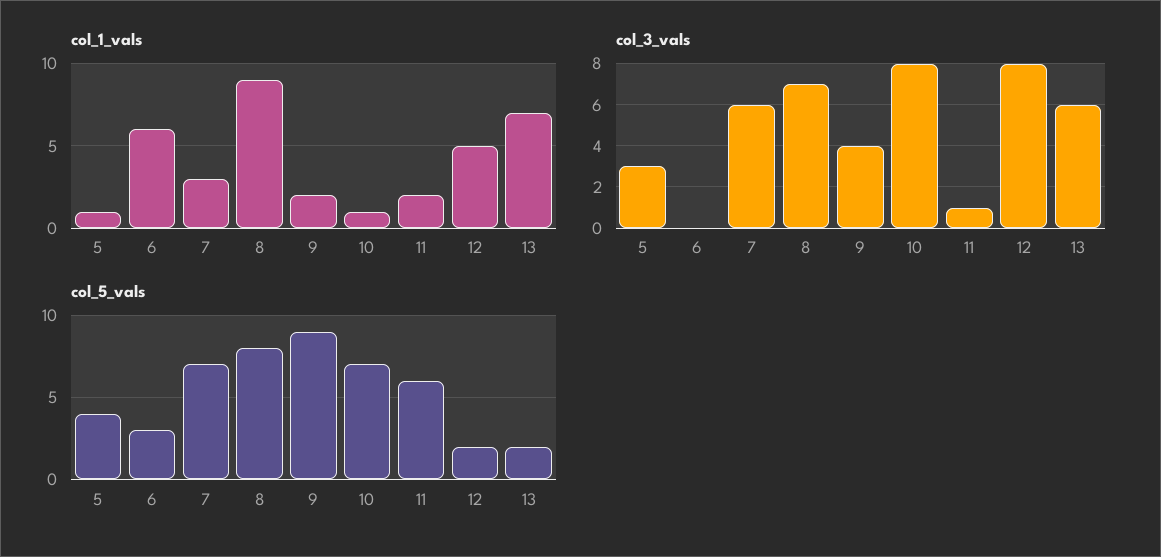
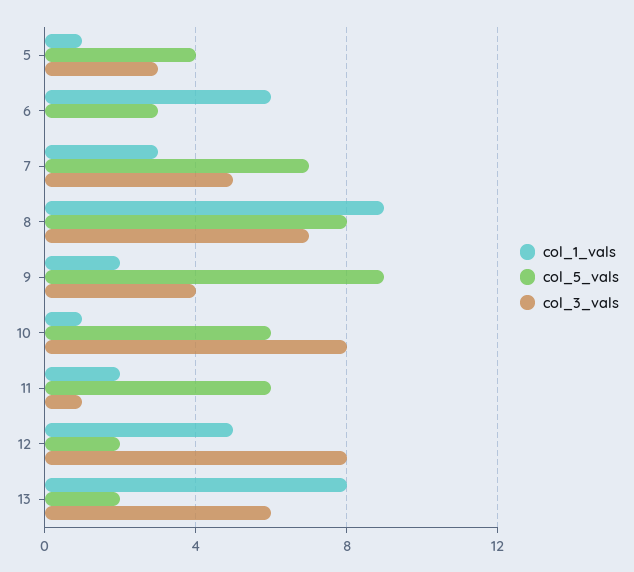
col_1_vals, 13: 7 -> 8
col_3_vals, 7: 6 -> 5
col_5_vals, 10: 7 -> 6

